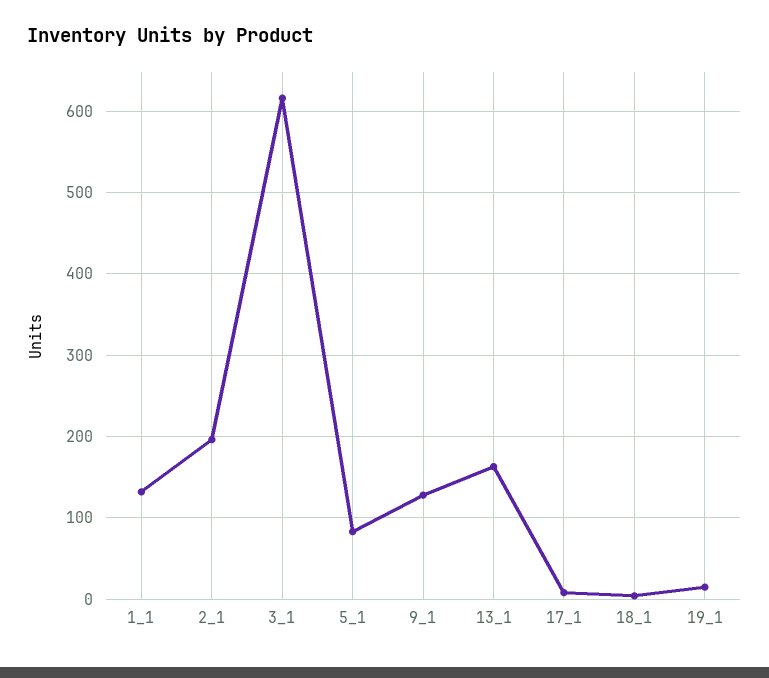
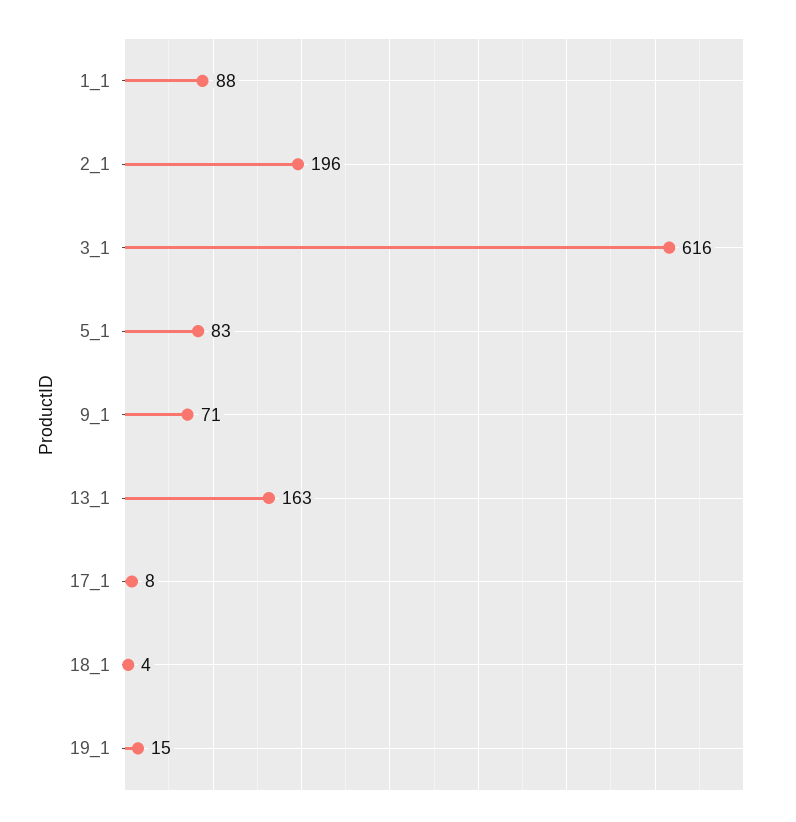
1_1: 130 -> 88
9_1: 130 -> 71

